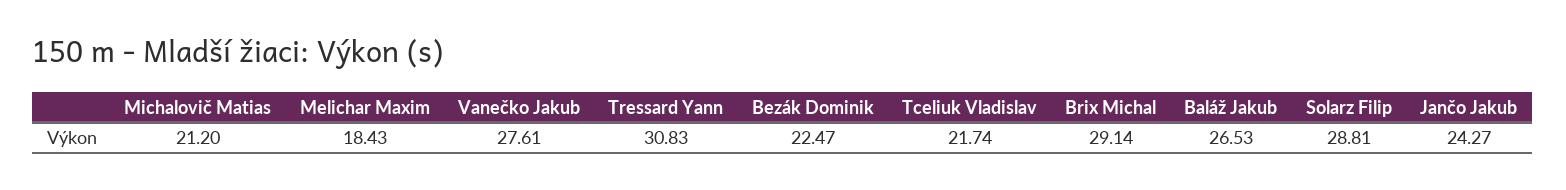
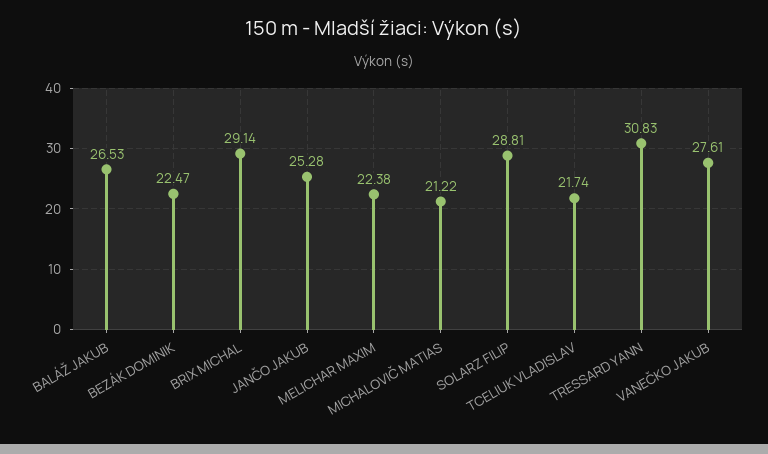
Michalovič Matias: 21.2 -> 21.22
Melichar Maxim: 18.43 -> 22.38
Jančo Jakub: 24.27 -> 25.28

